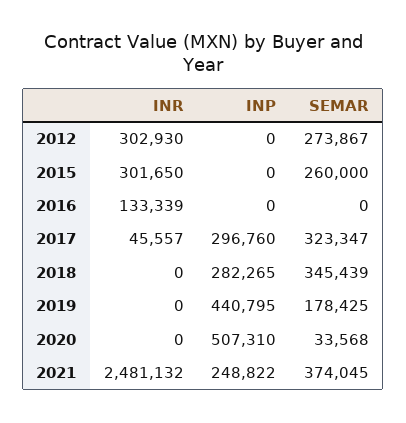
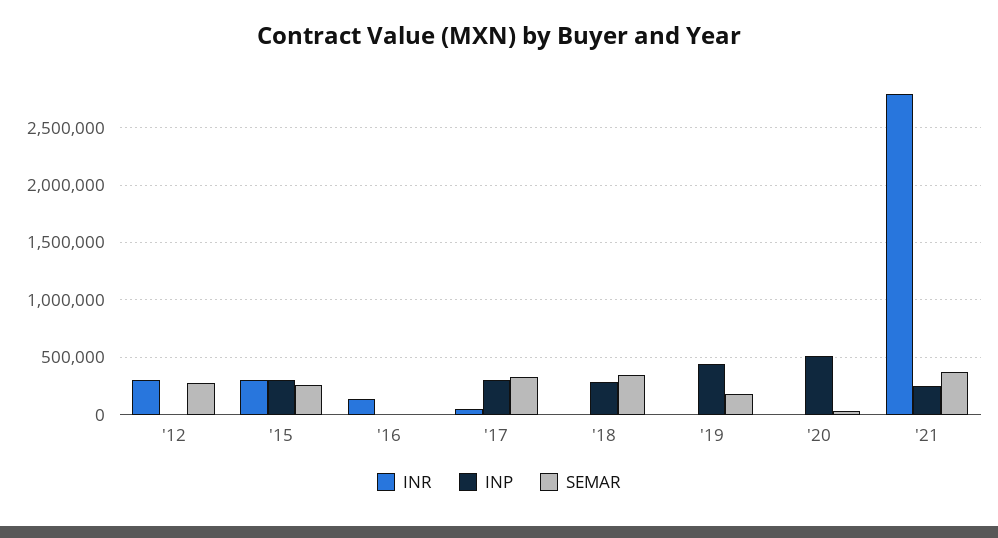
INP, 2015: 0 -> 300000
INR, 2021: 2481132 -> 2800000

